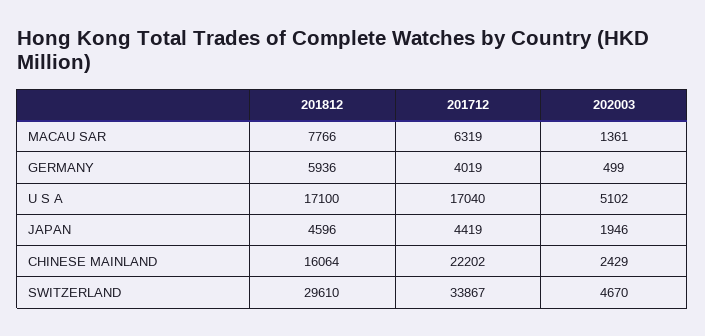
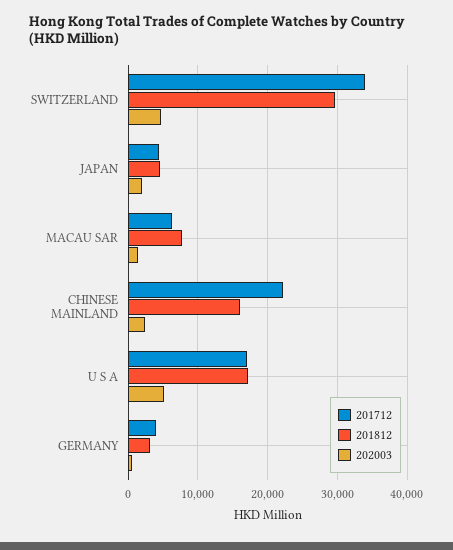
201812, GERMANY: 5936 -> 3000

